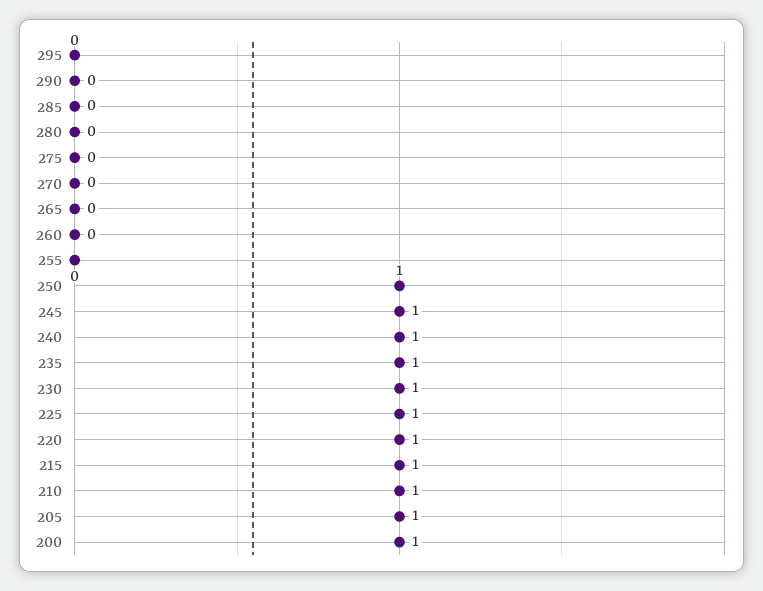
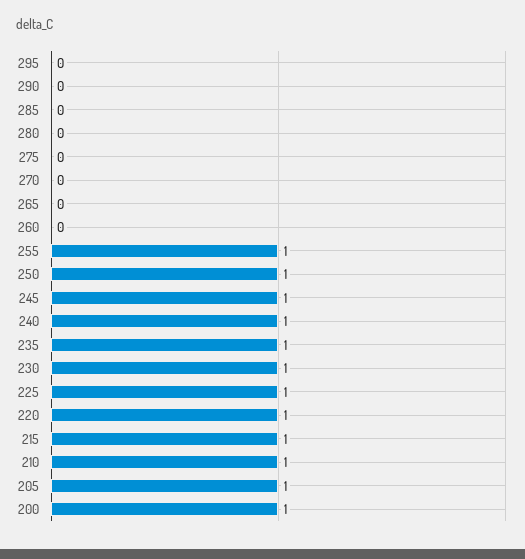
255: 0 -> 1

